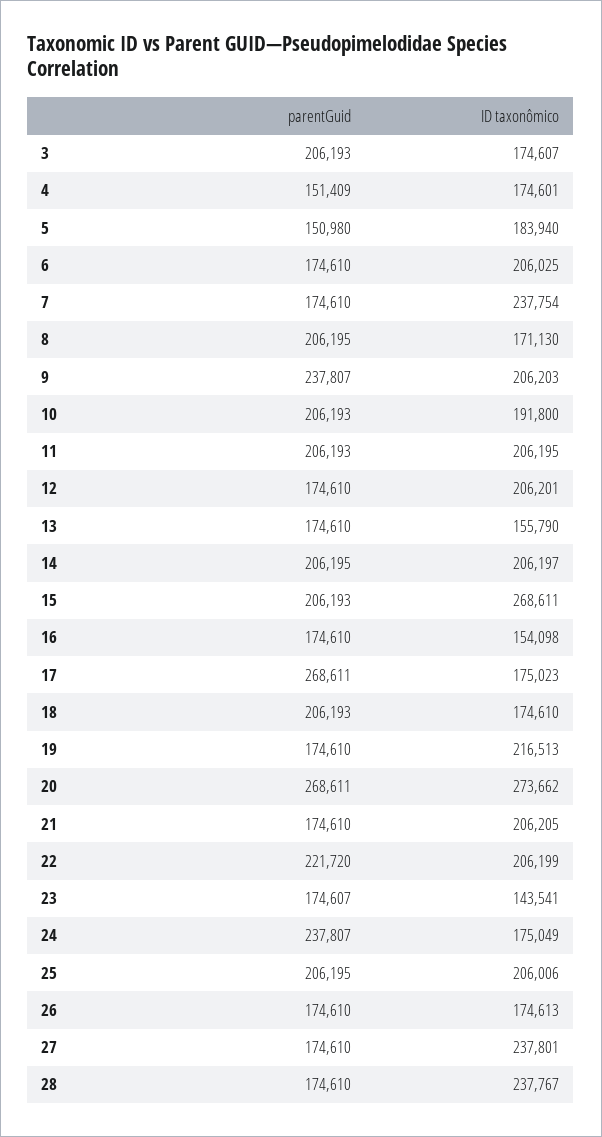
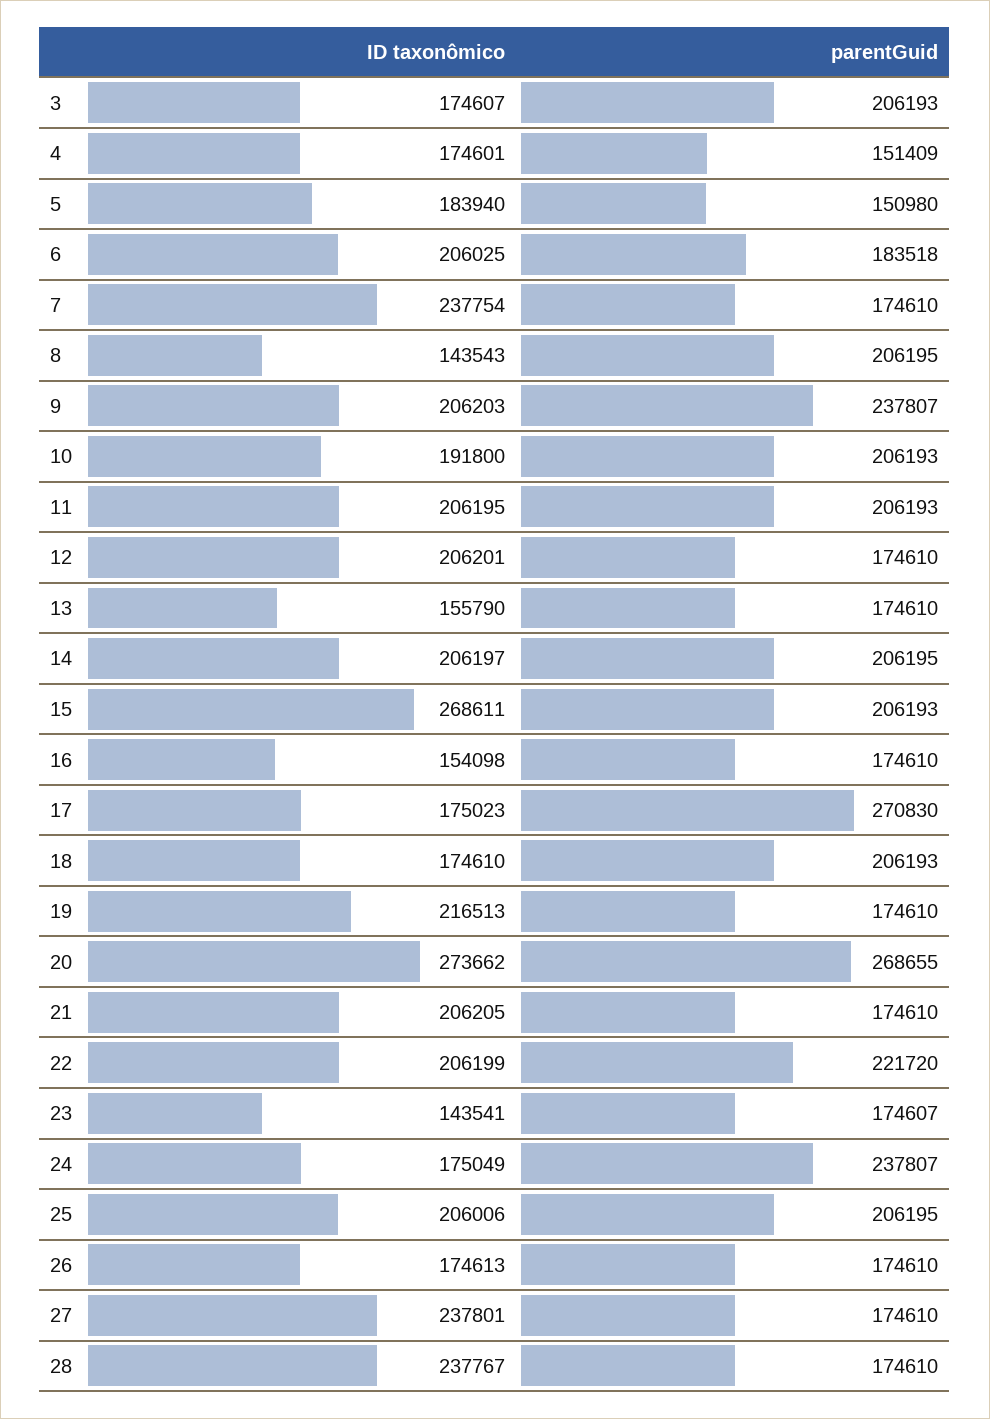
parentGuid, 6: 174610 -> 183518
ID taxonômico, 8: 171130 -> 143543
parentGuid, 17: 268611 -> 270830
parentGuid, 20: 268611 -> 268655

